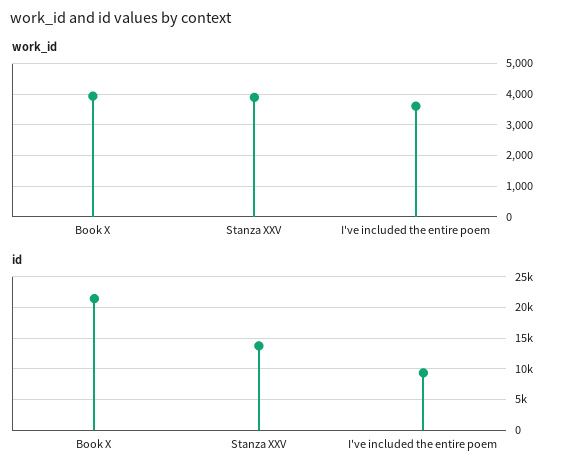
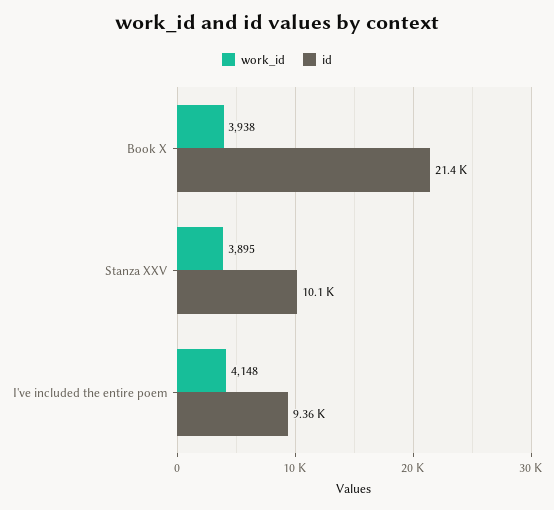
work_id, I've included the entire poem: 3600 -> 4148
id, Stanza XXV: 14000 -> 10100

